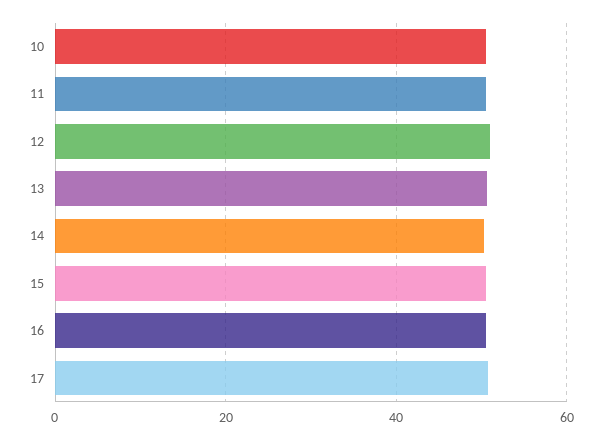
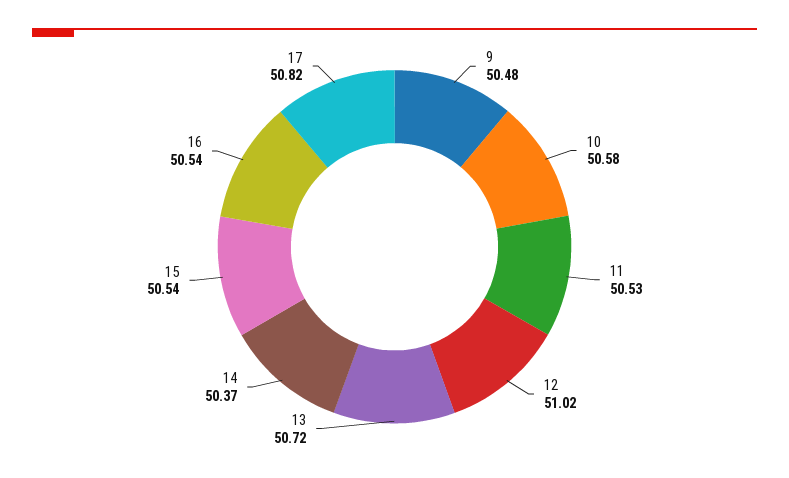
9: none -> 50.48

